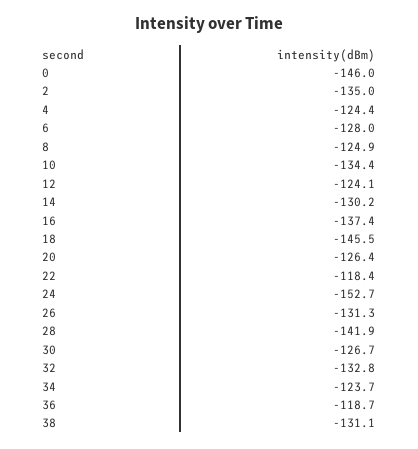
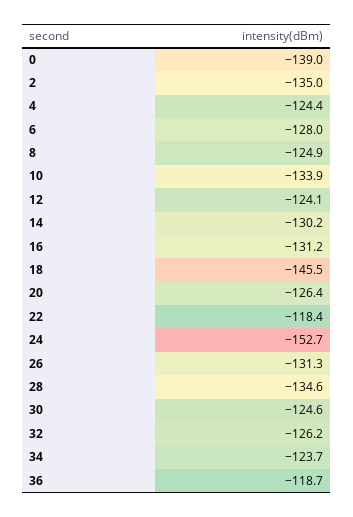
0: -146 -> -139
10: -134.4 -> -133.9
16: -137.4 -> -131.2
28: -141.9 -> -134.6
30: -126.7 -> -124.6
32: -132.8 -> -126.2
38: -131.1 -> none

